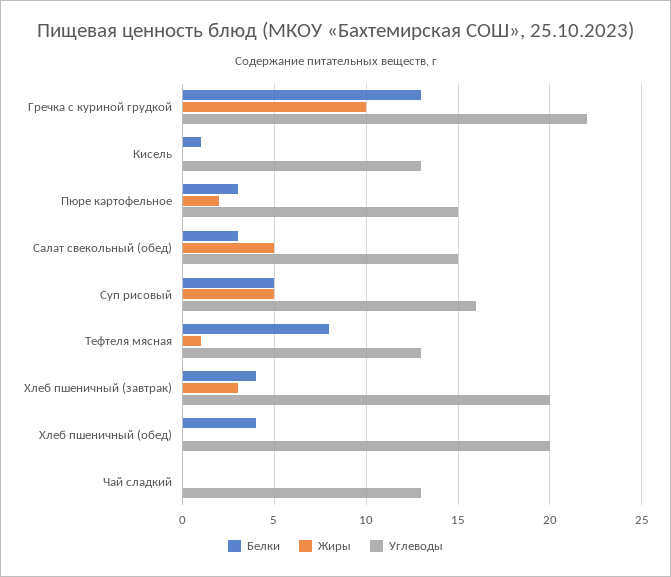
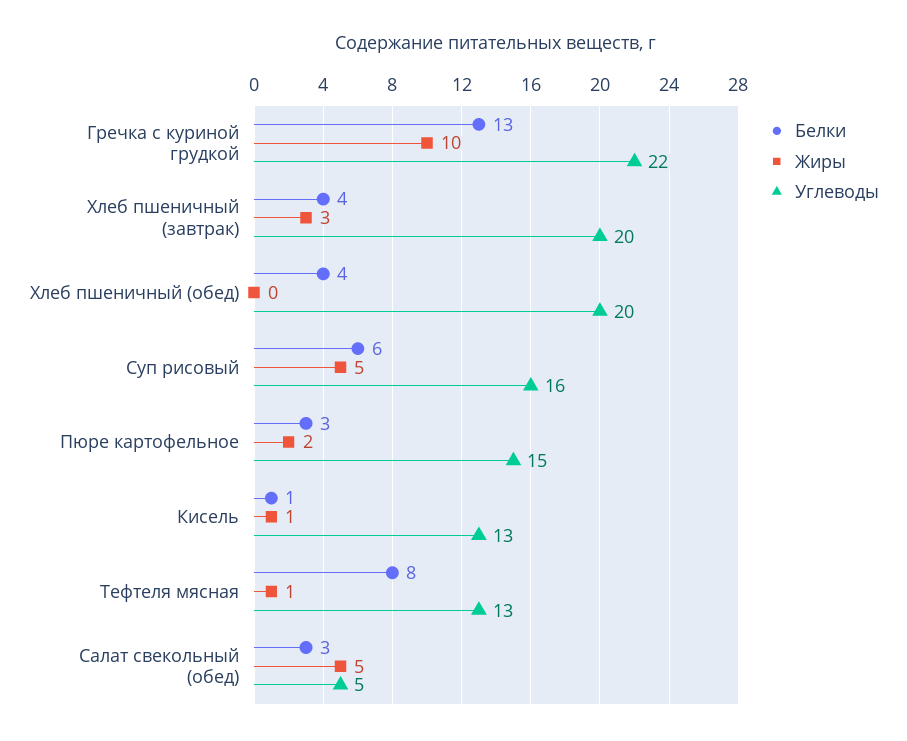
Жиры, Кисель: 0 -> 1
Углеводы, Салат свекольный (обед): 15 -> 5
Белки, Суп рисовый: 5 -> 6
Белки, Чай сладкий: 0 -> none
Жиры, Чай сладкий: 0 -> none
Углеводы, Чай сладкий: 13 -> none

